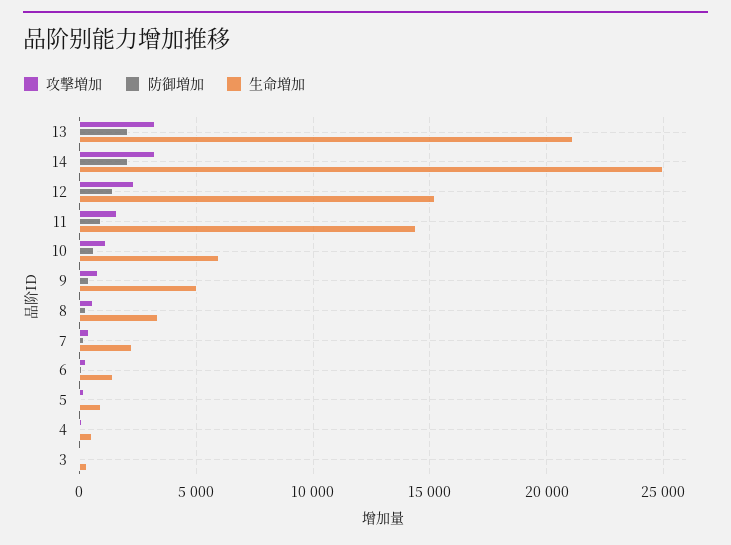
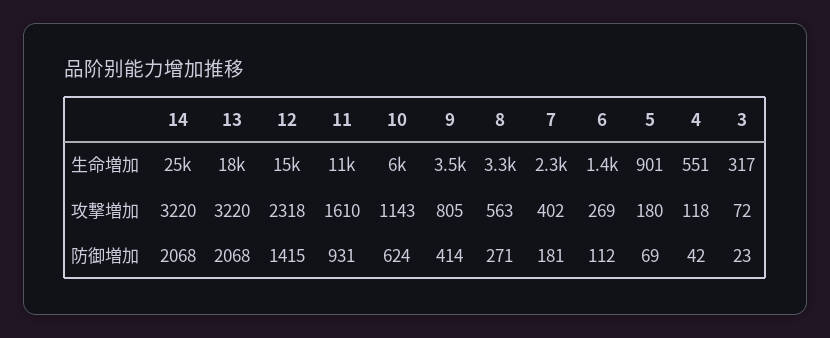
生命増加, 13: 21000 -> 18000
生命増加, 11: 14500 -> 11000
生命増加, 9: 5000 -> 3500

